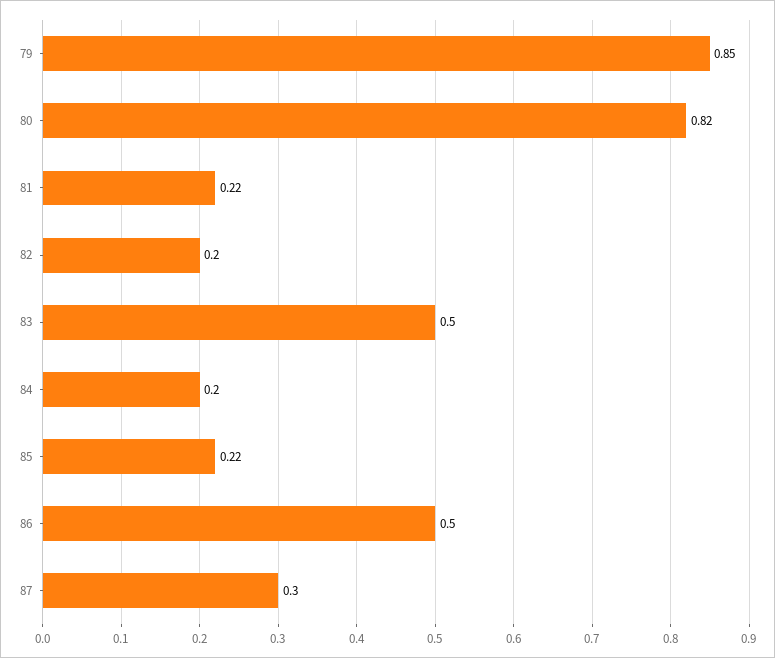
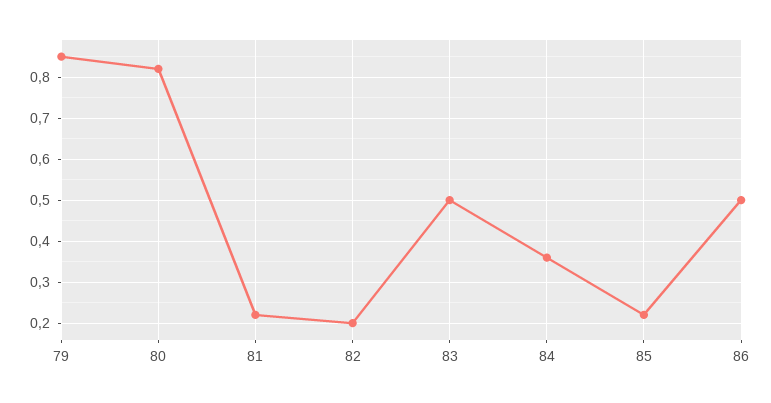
84: 0.2 -> 0.35
87: 0.3 -> none

